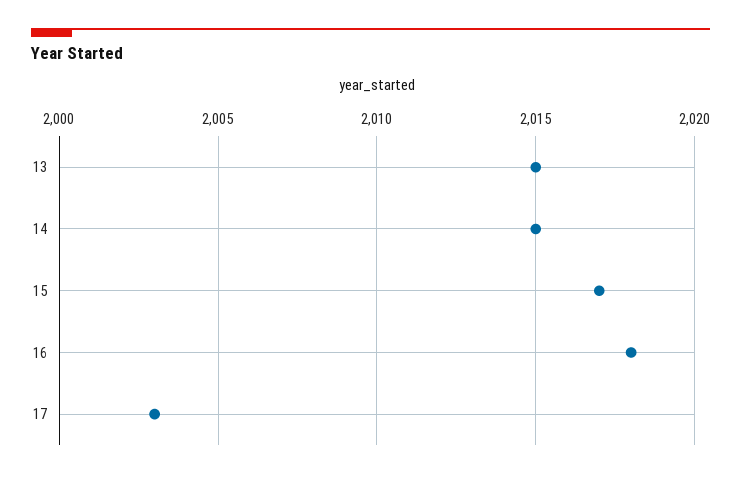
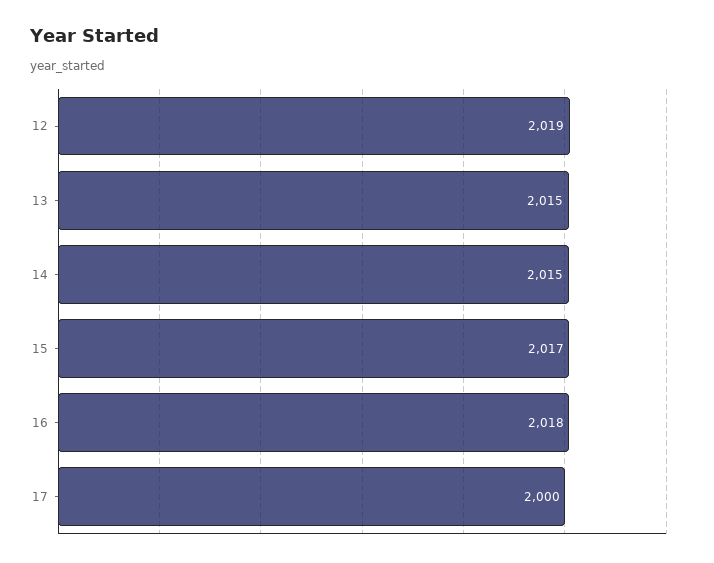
17: 2003 -> 2000
12: none -> 2019

